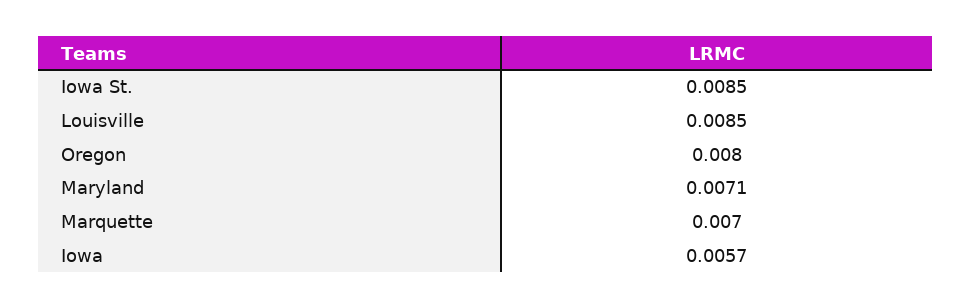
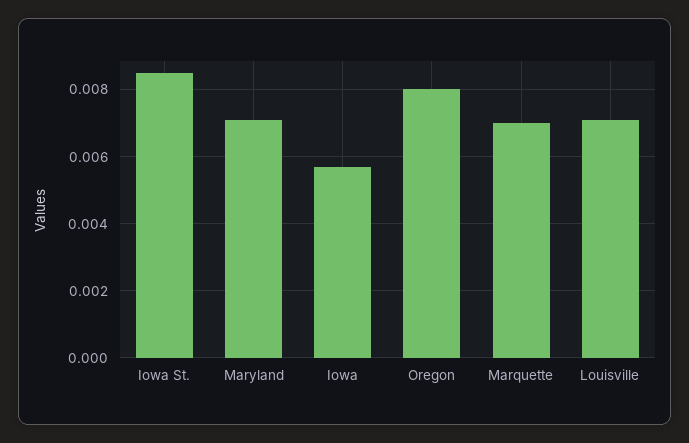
Louisville: 0.0085 -> 0.007

